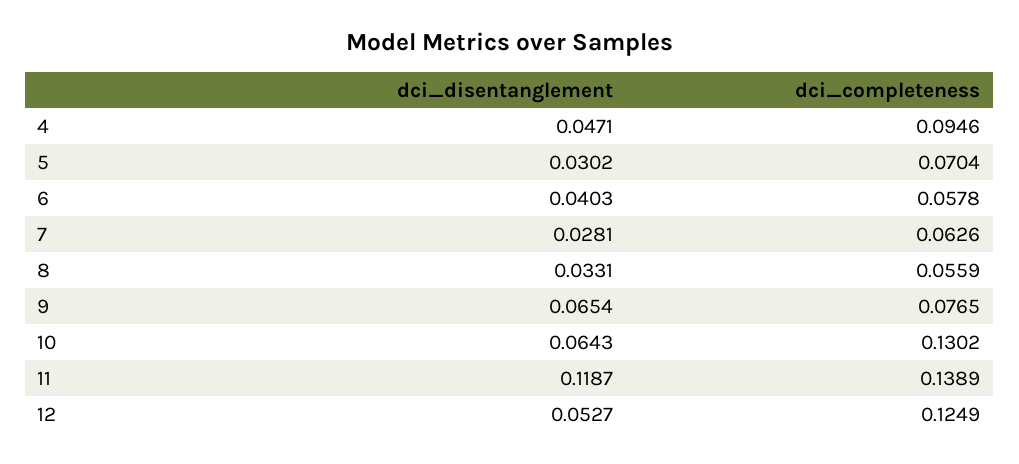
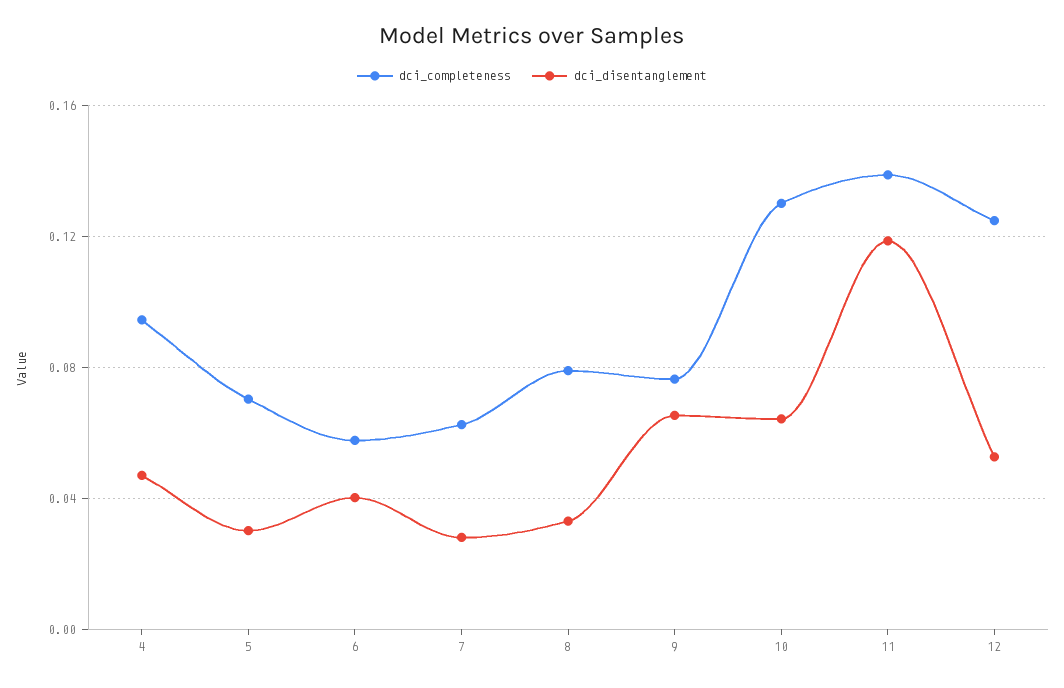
dci_completeness, 8: 0.0559 -> 0.08

